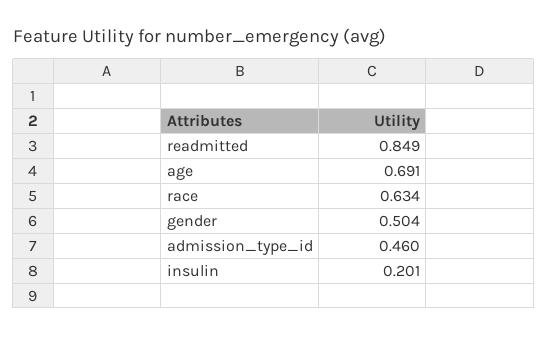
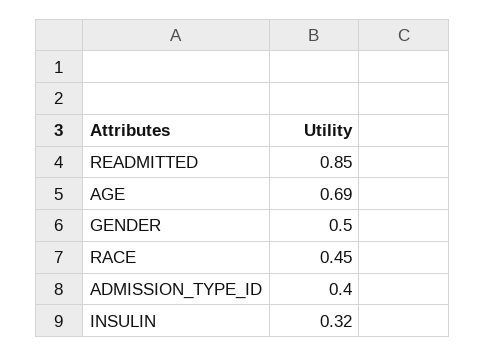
race: 0.634 -> 0.45
admission_type_id: 0.46 -> 0.4
insulin: 0.201 -> 0.32

